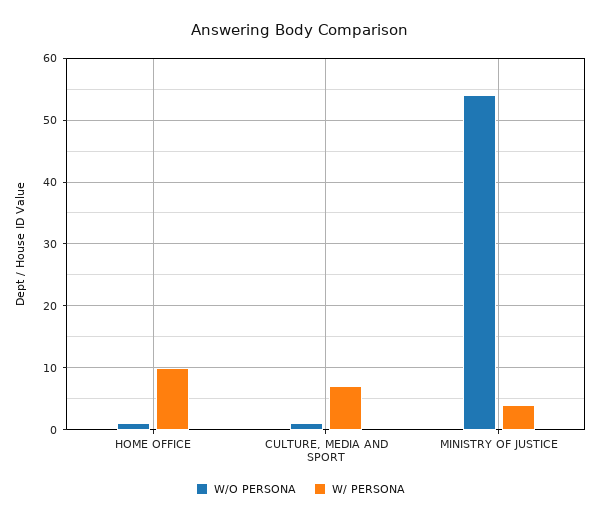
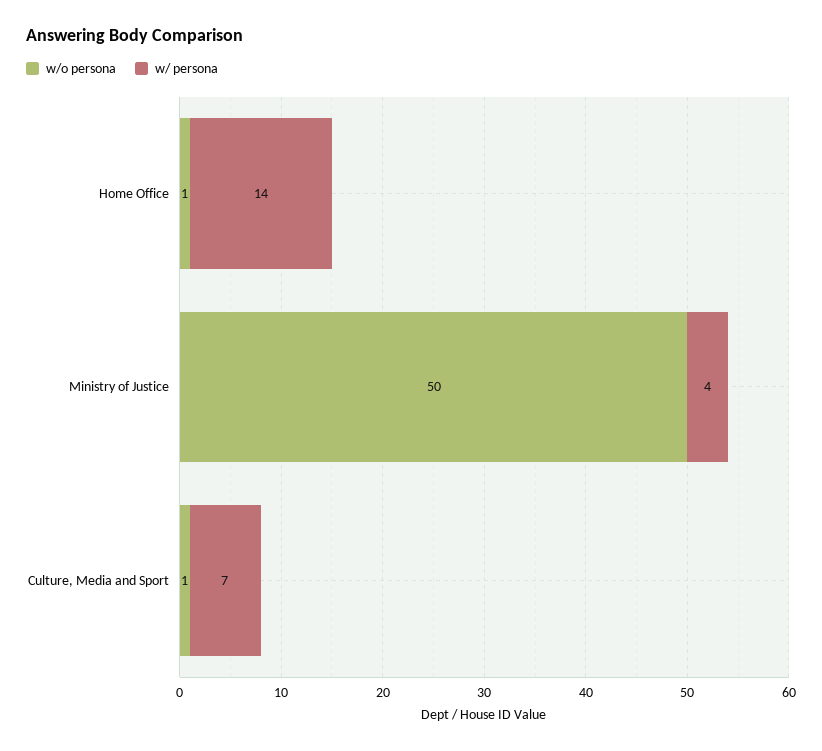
W/ PERSONA, HOME OFFICE: 10 -> 14
W/O PERSONA, MINISTRY OF JUSTICE: 54 -> 50

